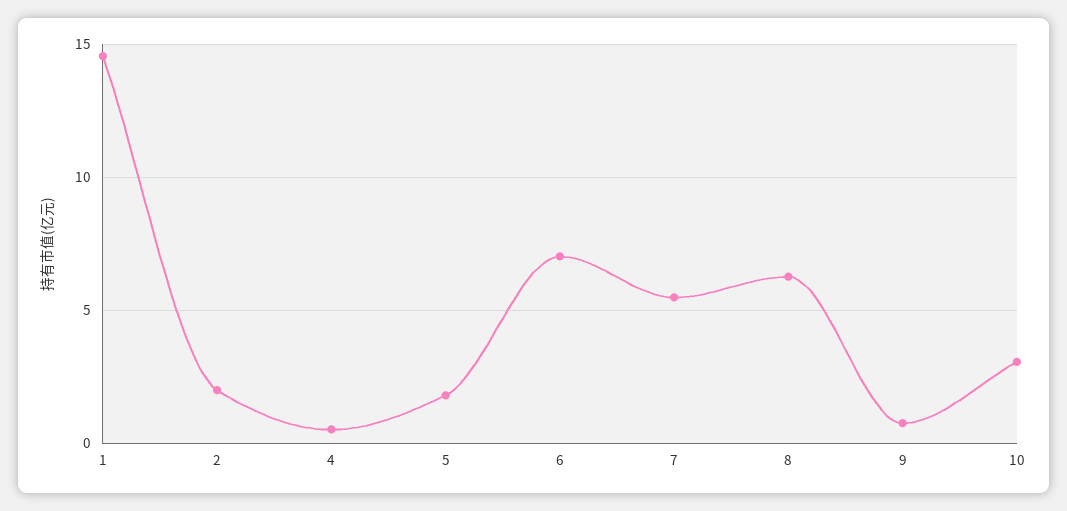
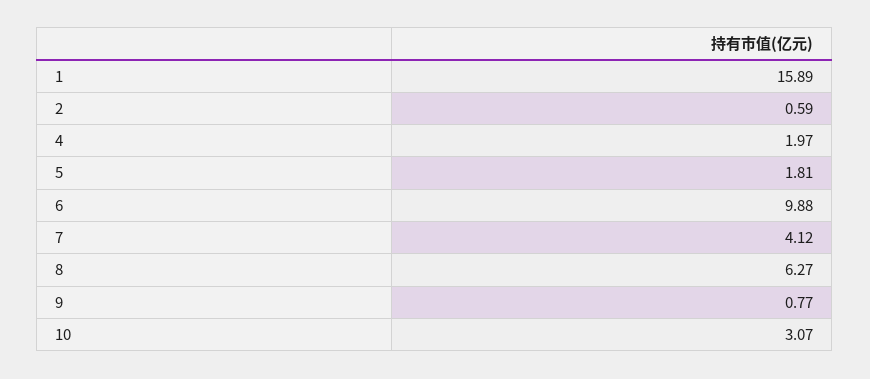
1: 14.5 -> 15.89
2: 2 -> 0.59
4: 0.5 -> 1.97
6: 7 -> 9.88
7: 5.5 -> 4.12

